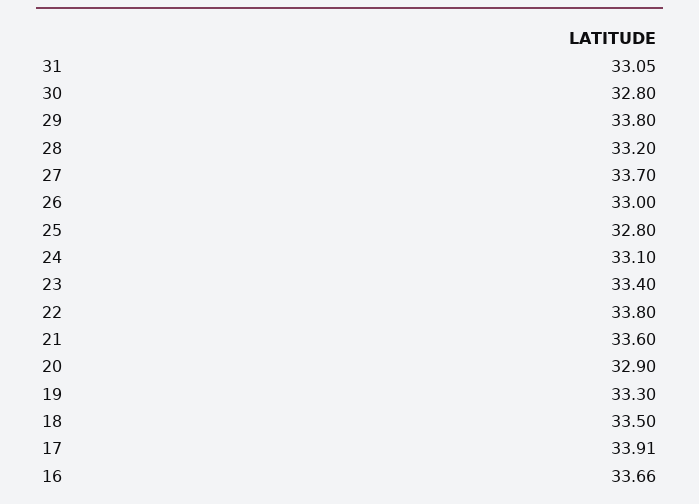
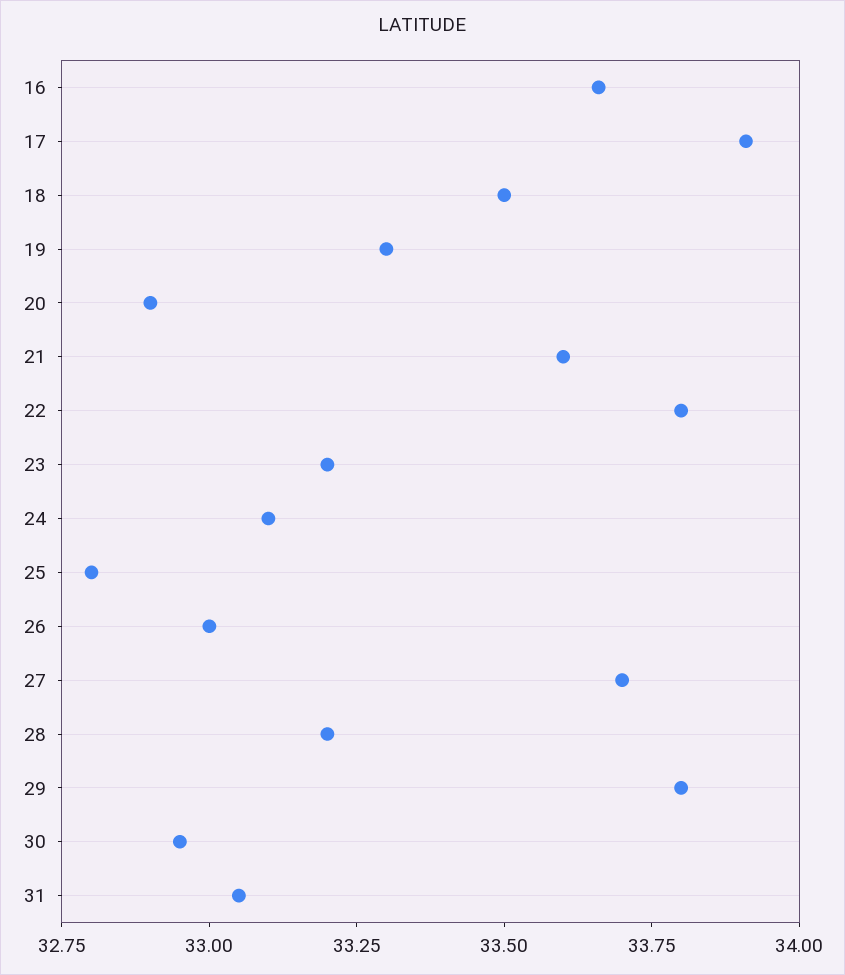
30: 32.8 -> 32.95
23: 33.4 -> 33.2

